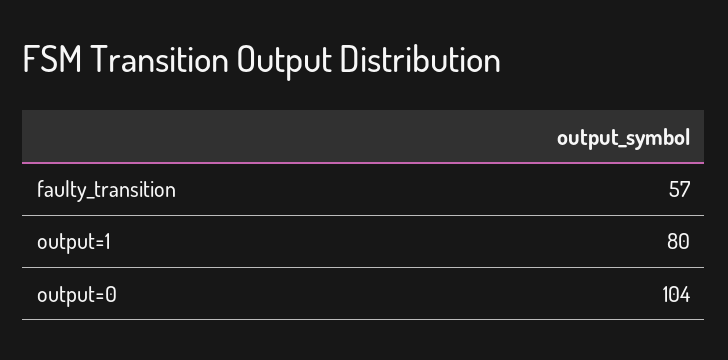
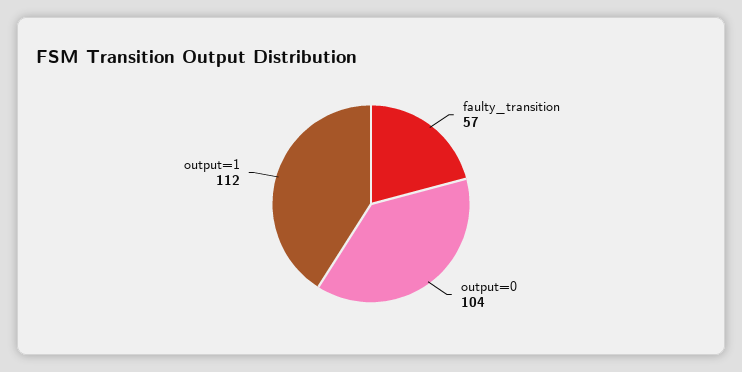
output=1: 80 -> 112

